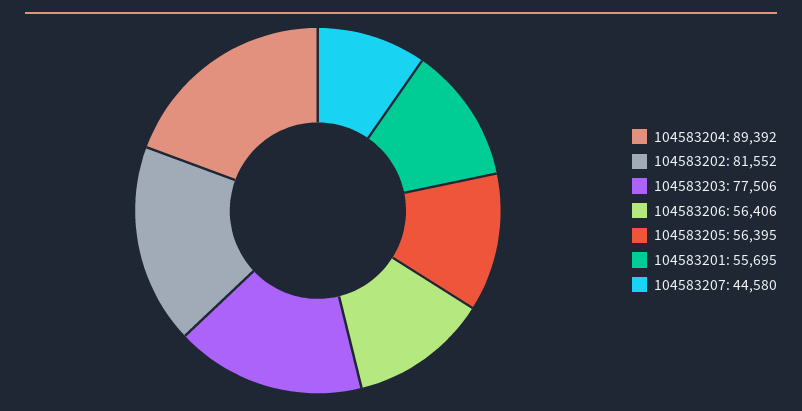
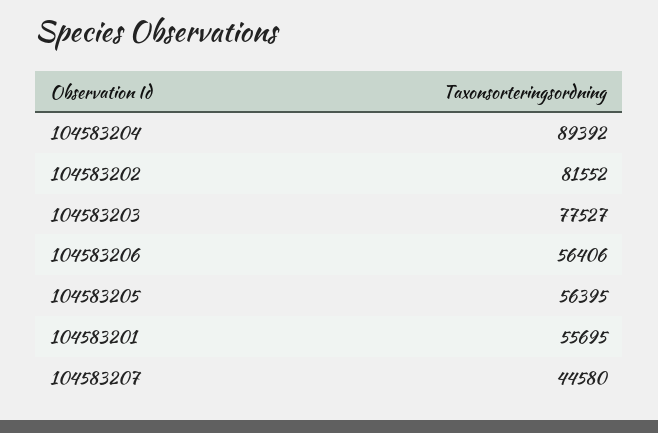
104583203: 77506 -> 77527

